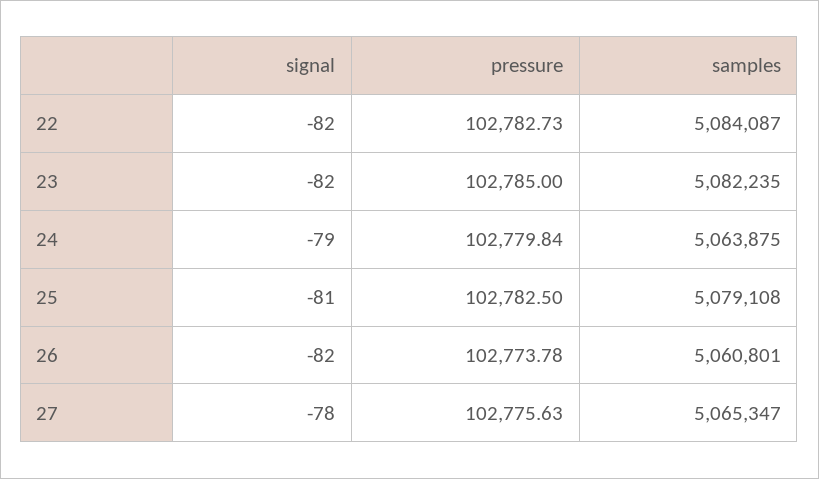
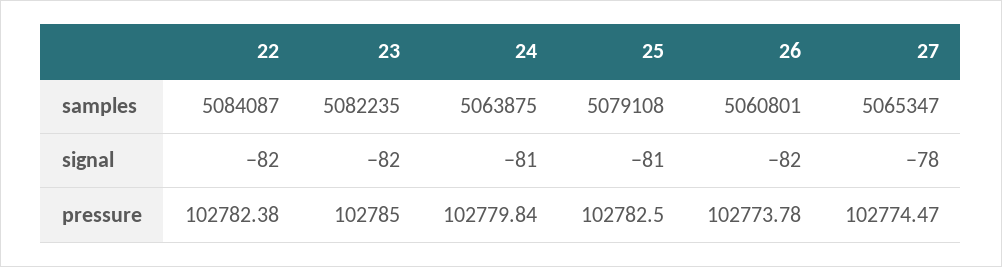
pressure, 22: 102782.73 -> 102782.38
signal, 24: -79 -> -81
pressure, 27: 102775.63 -> 102774.47

